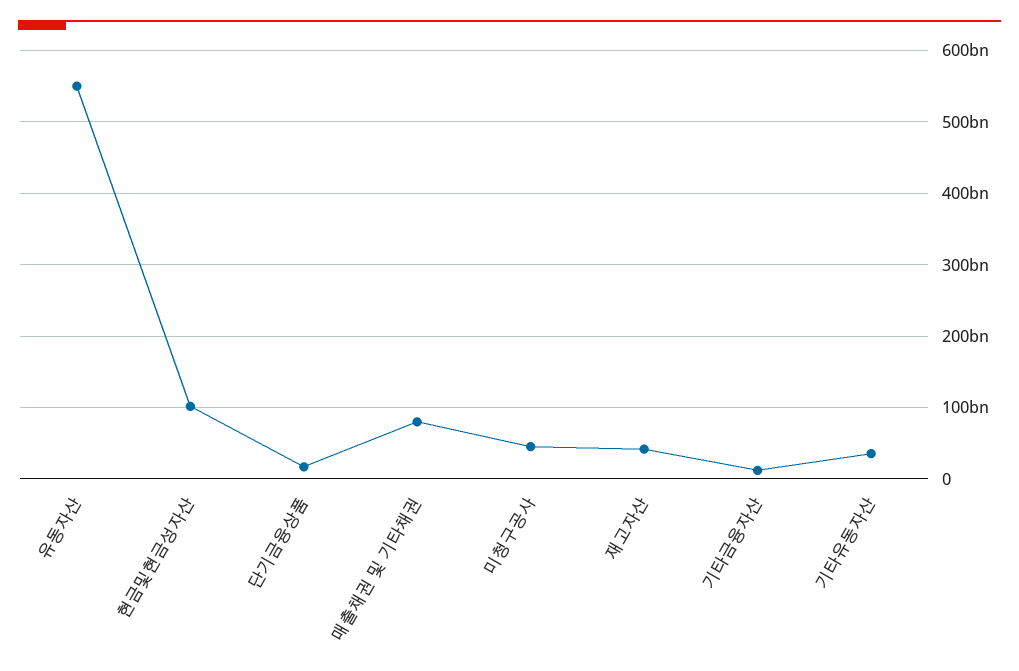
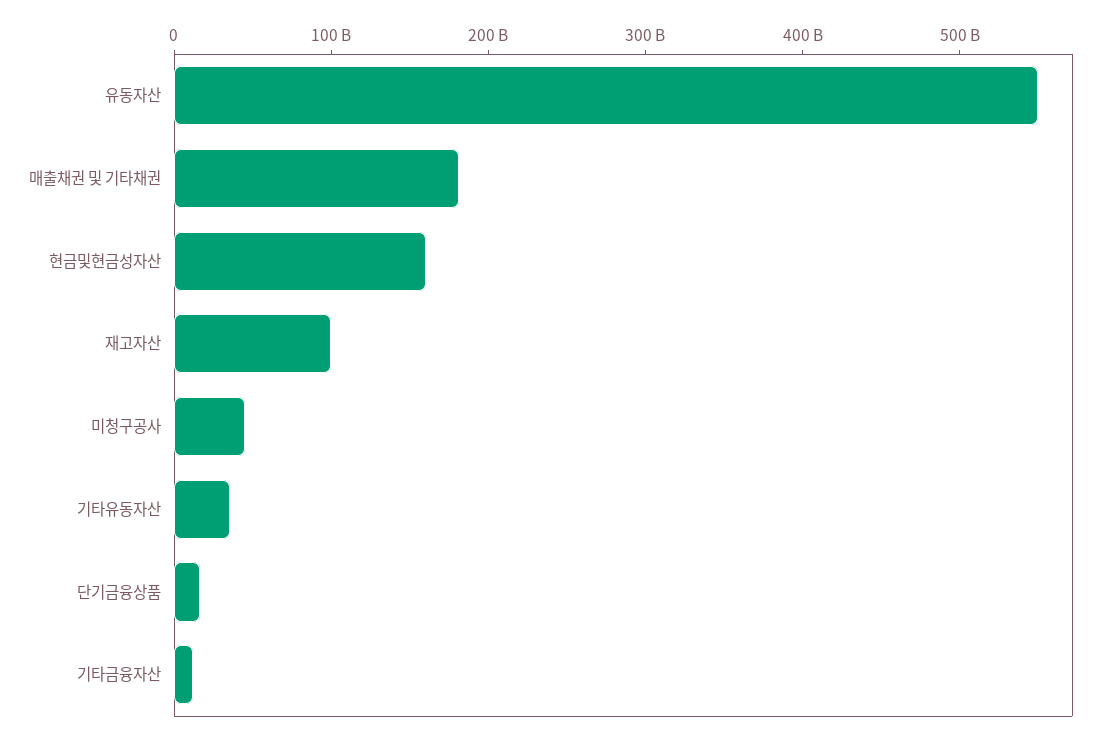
현금및현금성자산: 100000000000 -> 160000000000
매출채권 및 기타채권: 80000000000 -> 180000000000
재고자산: 40000000000 -> 100000000000

